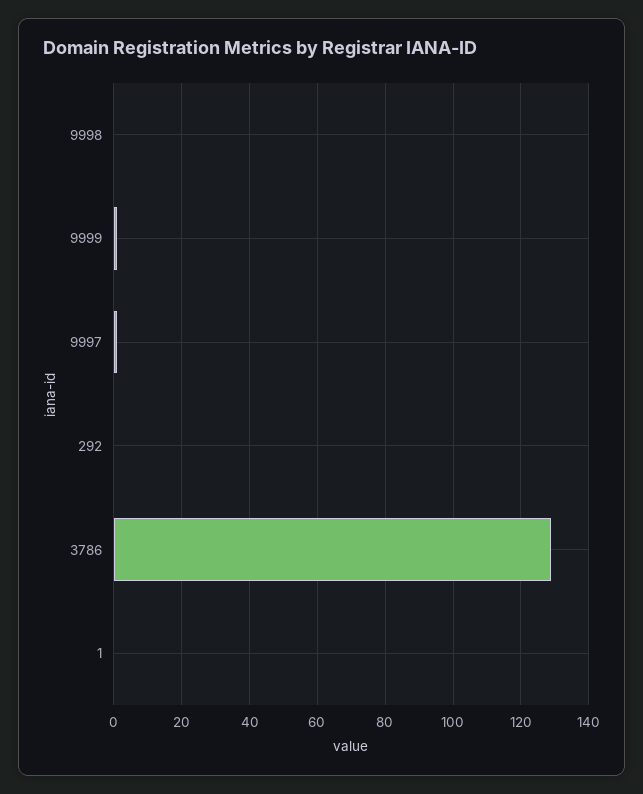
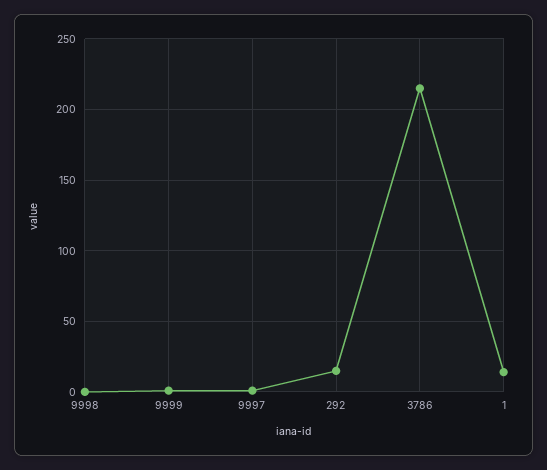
292: 0 -> 15
3786: 130 -> 215
1: 0 -> 15

